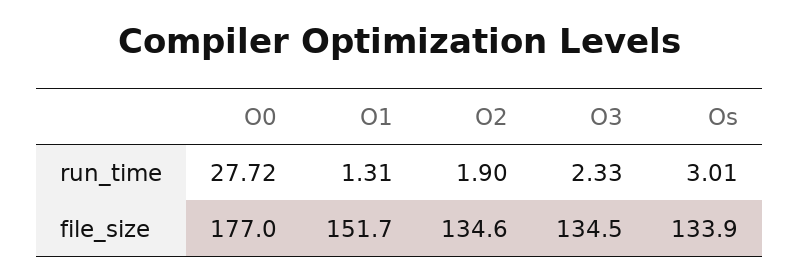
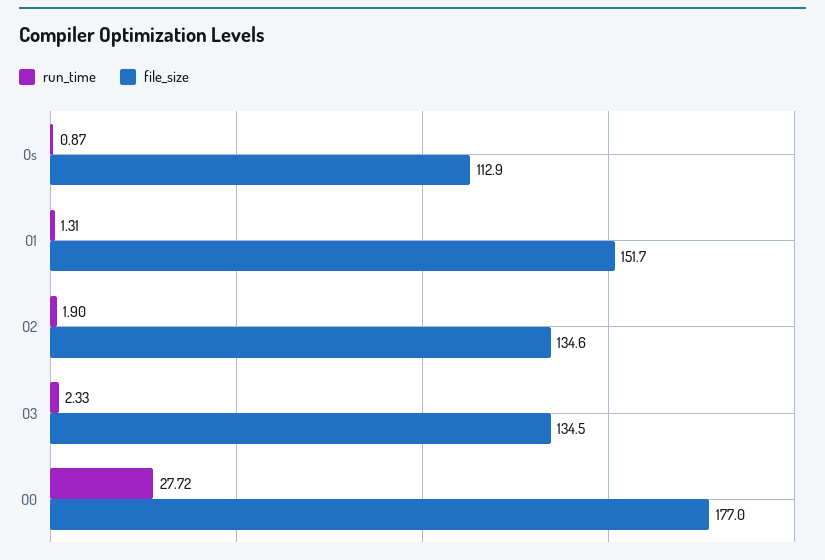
run_time, Os: 3.01 -> 0.87
file_size, Os: 133.9 -> 112.9

